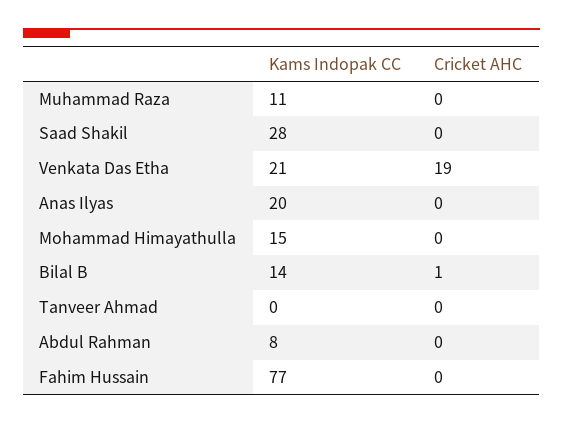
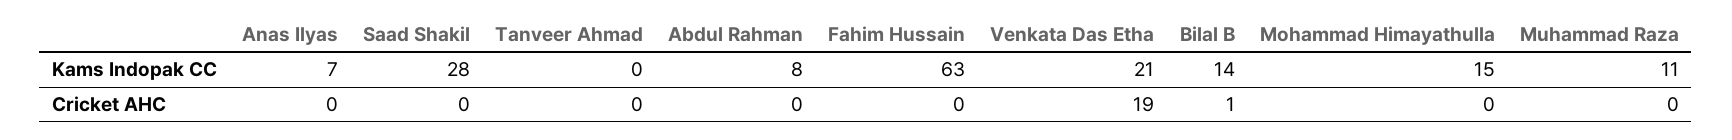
Kams Indopak CC, Anas Ilyas: 20 -> 7
Kams Indopak CC, Fahim Hussain: 77 -> 63

